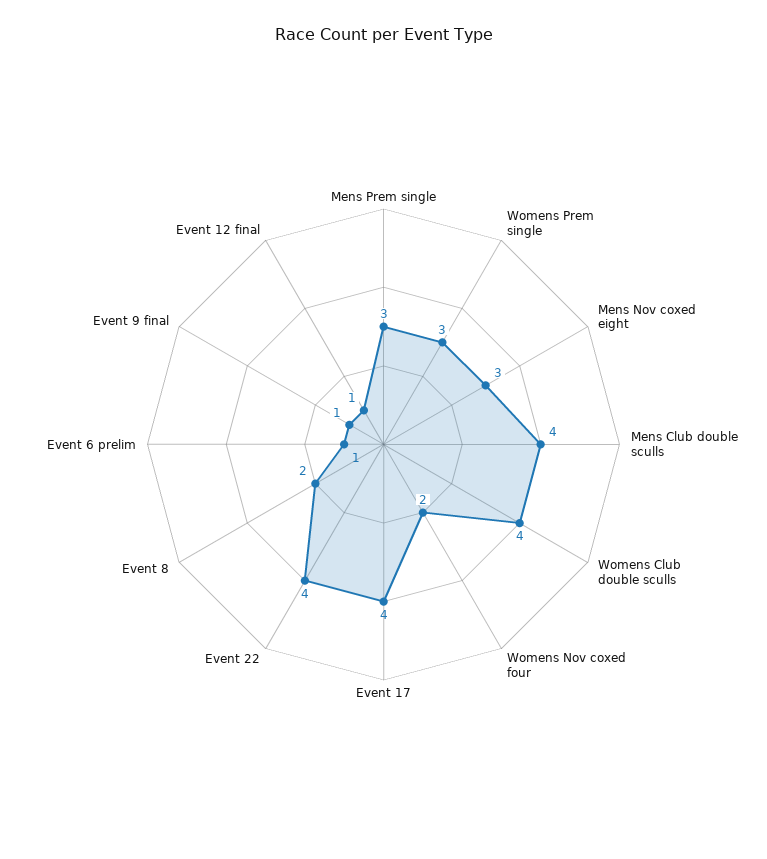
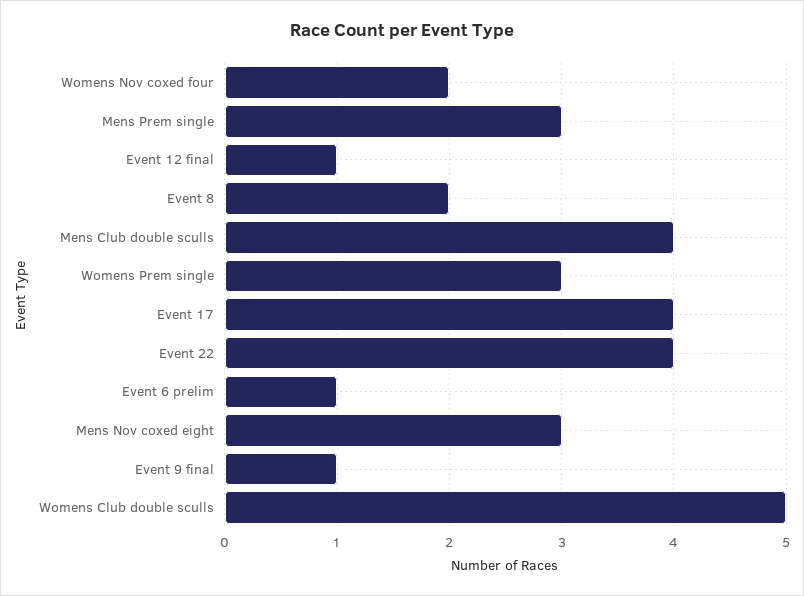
Womens Club double sculls: 4 -> 5

